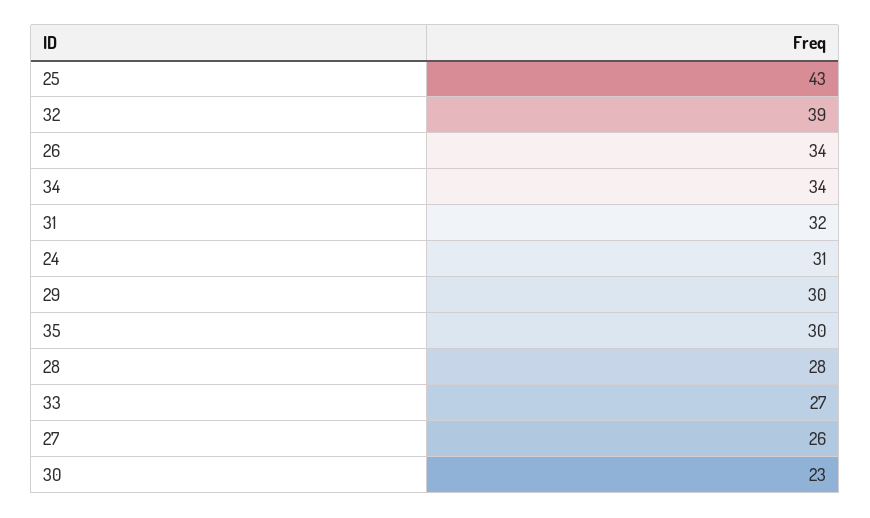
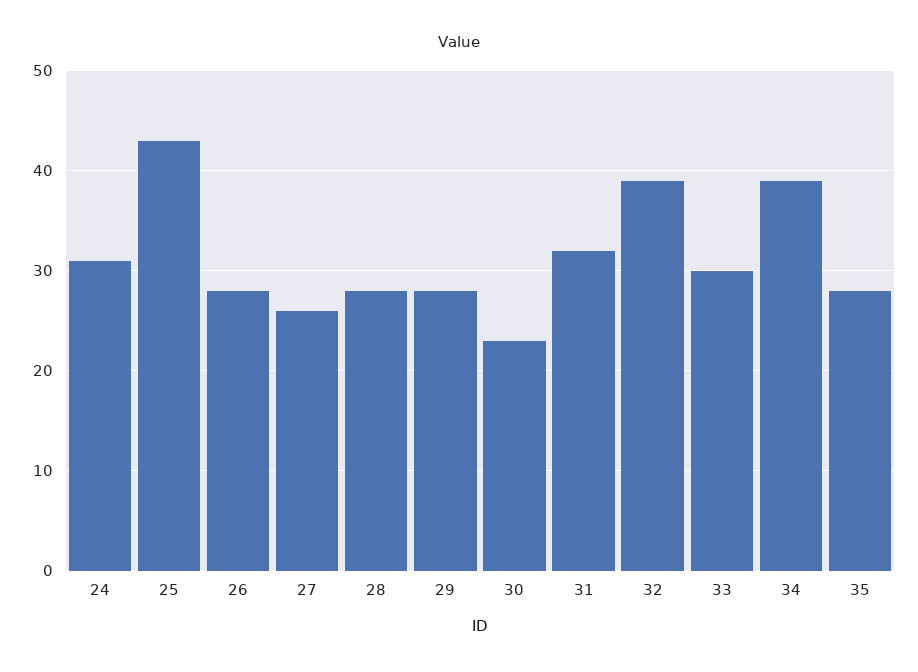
26: 34 -> 28
34: 34 -> 39
29: 30 -> 28
35: 30 -> 28
33: 27 -> 30

